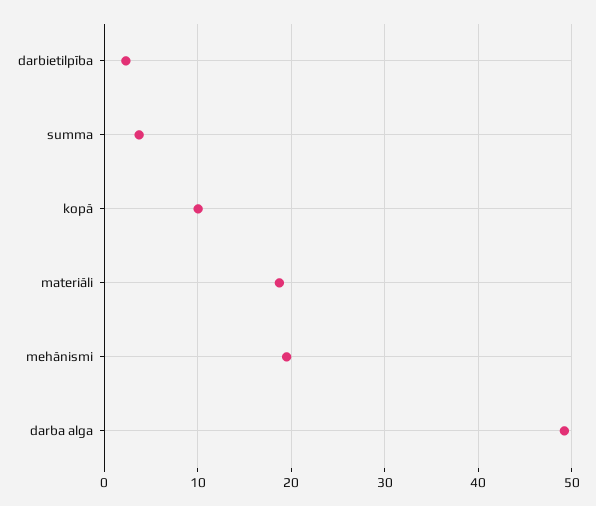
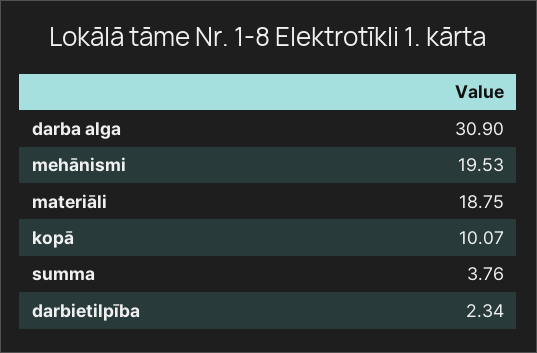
darba alga: 49 -> 30.9

